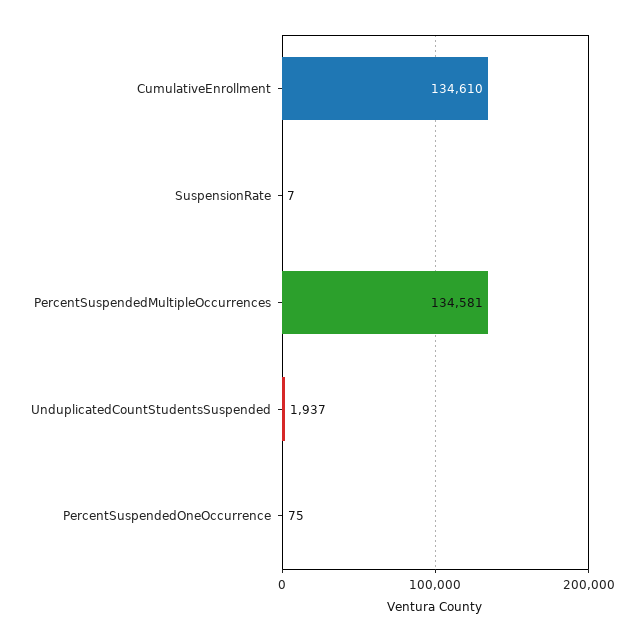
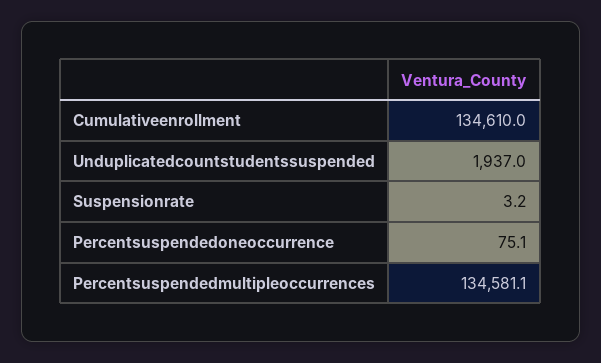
SuspensionRate: 7 -> 3.2

